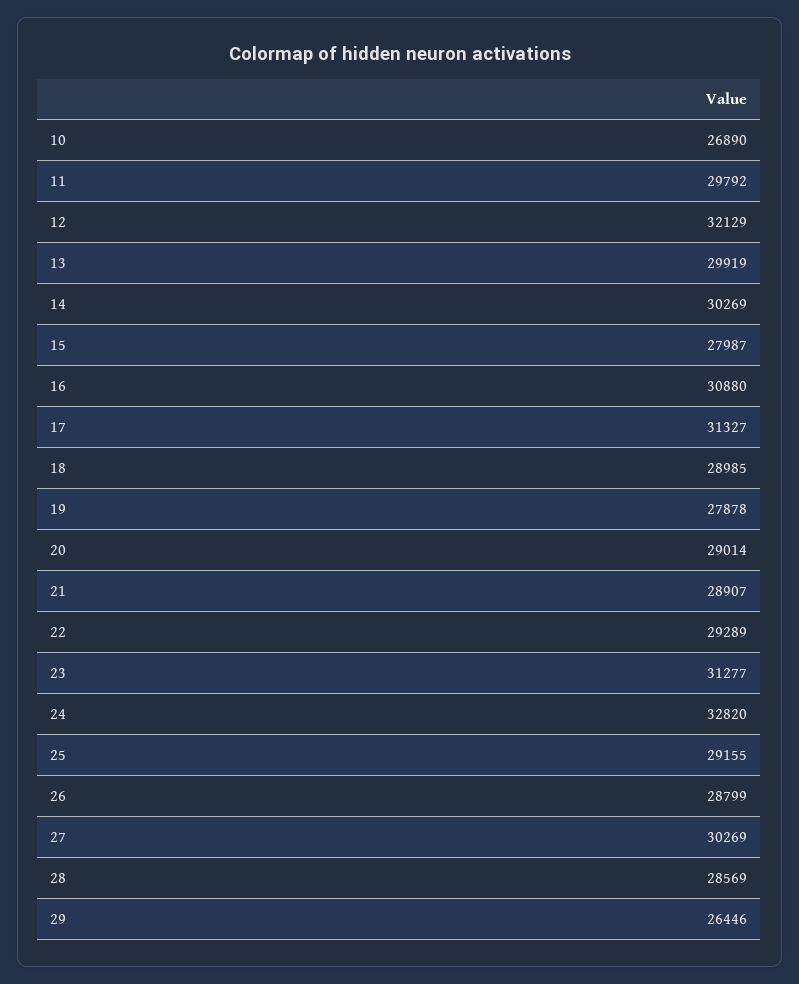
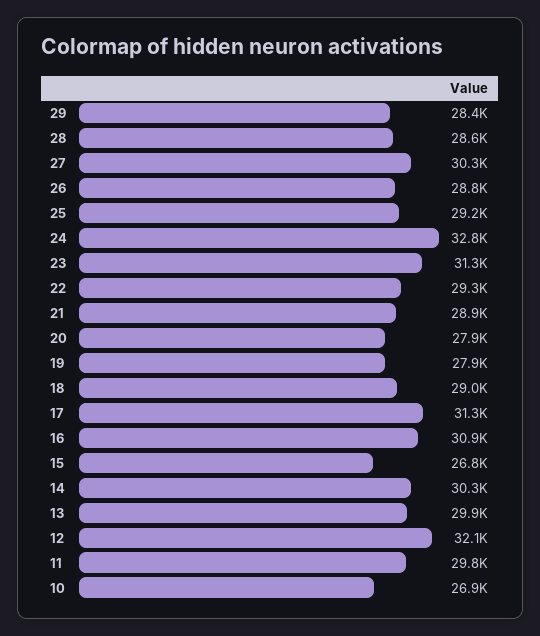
15: 27987 -> 26800
20: 29014 -> 27900
29: 26446 -> 28400

